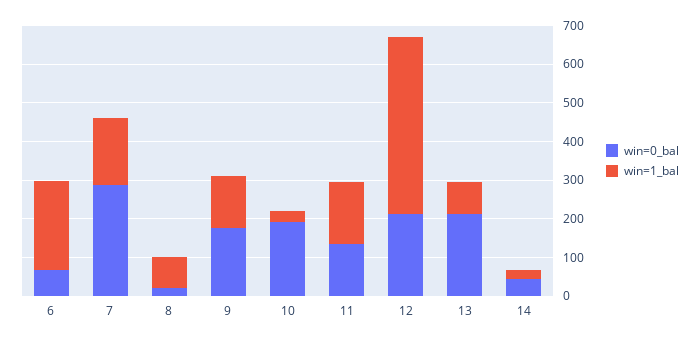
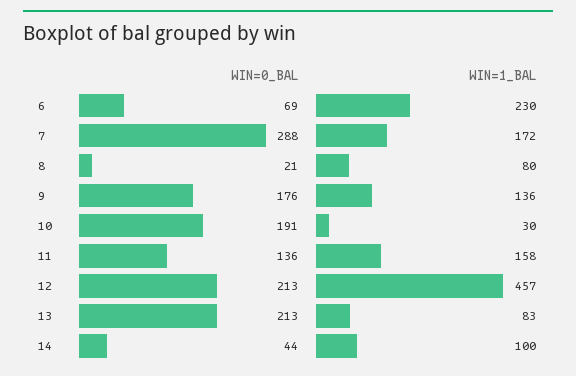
win=1_bal, 14: 25 -> 100

